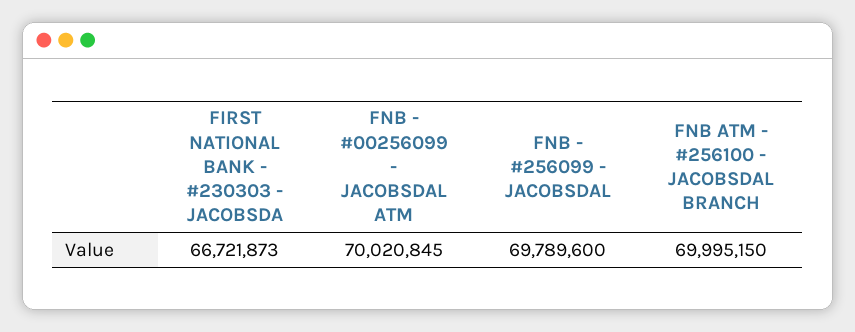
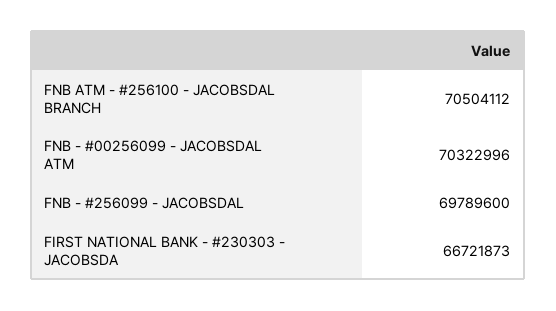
FNB - #00256099 - JACOBSDAL ATM: 70020845 -> 70322996
FNB ATM - #256100 - JACOBSDAL BRANCH: 69995150 -> 70504112

